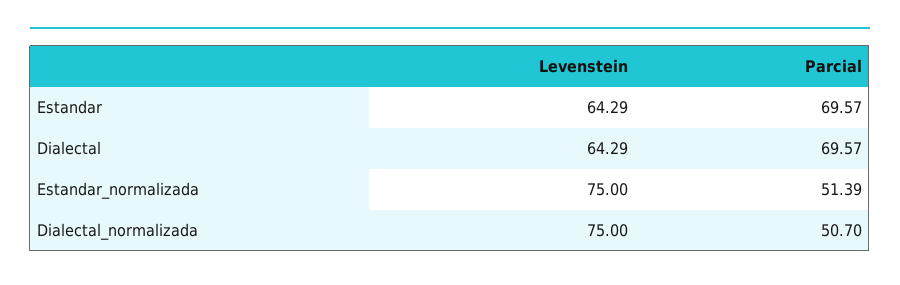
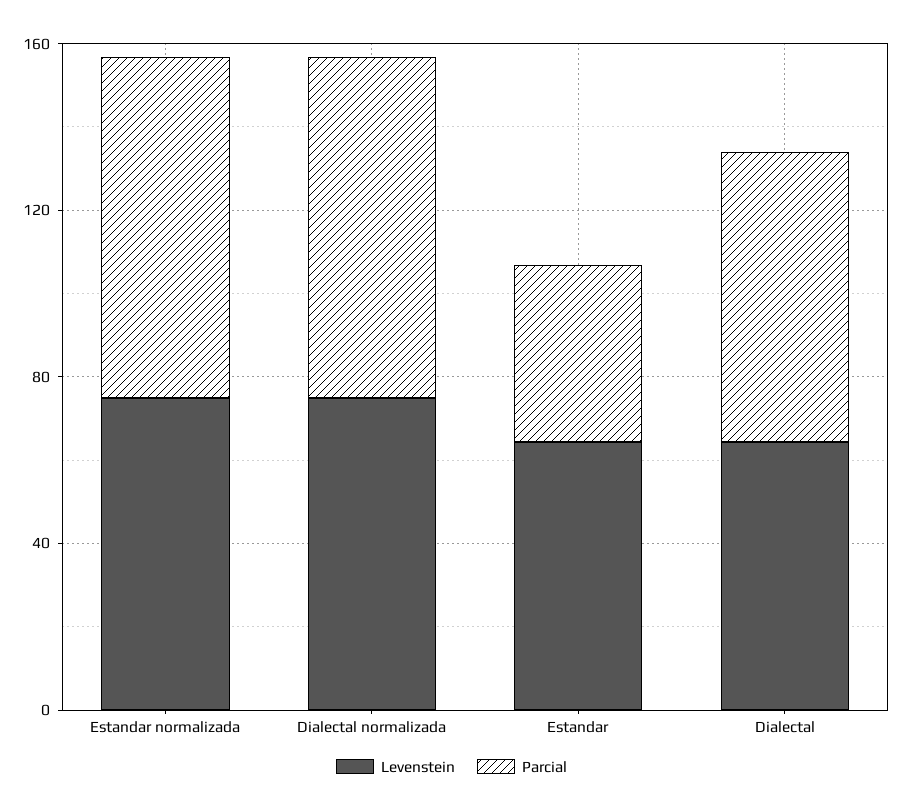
Parcial, Estandar: 69.57 -> 40
Parcial, Estandar_normalizada: 51.39 -> 80
Parcial, Dialectal_normalizada: 50.7 -> 80

